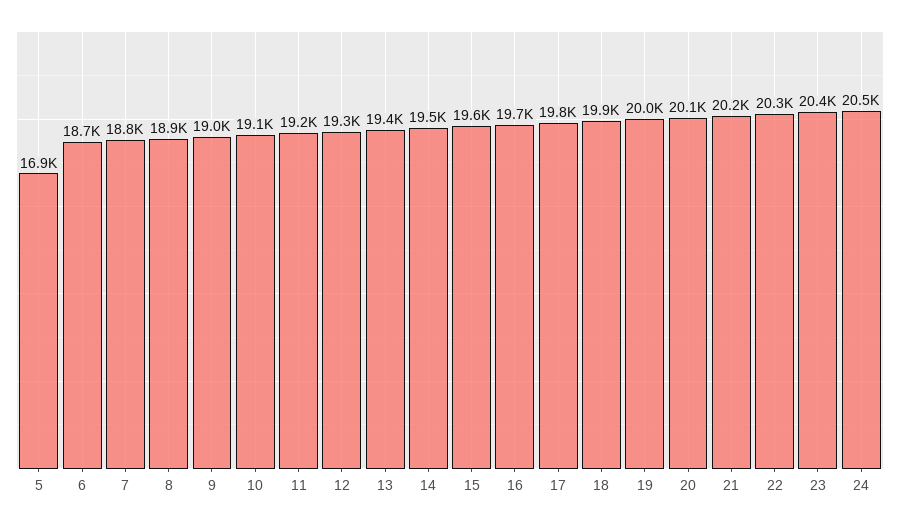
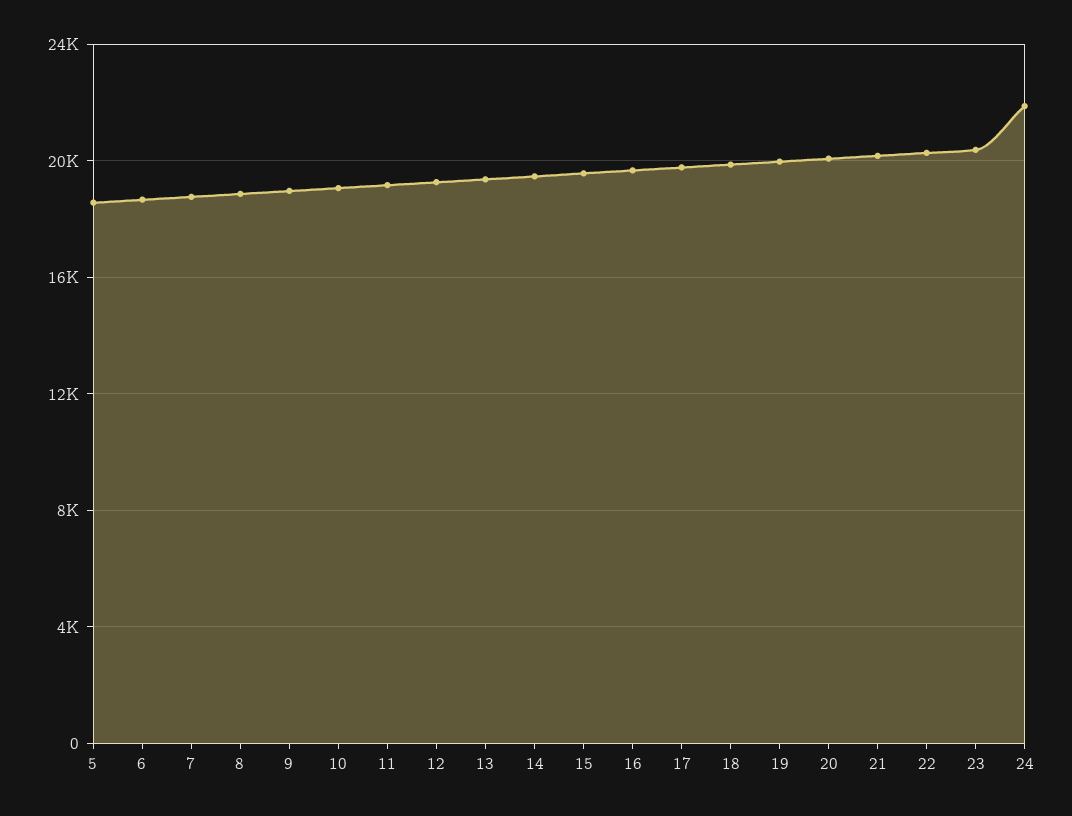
5: 16900 -> 18500
24: 20500 -> 22000

